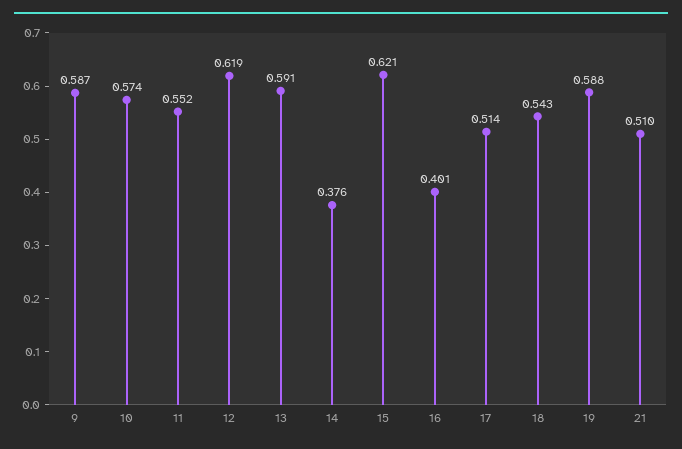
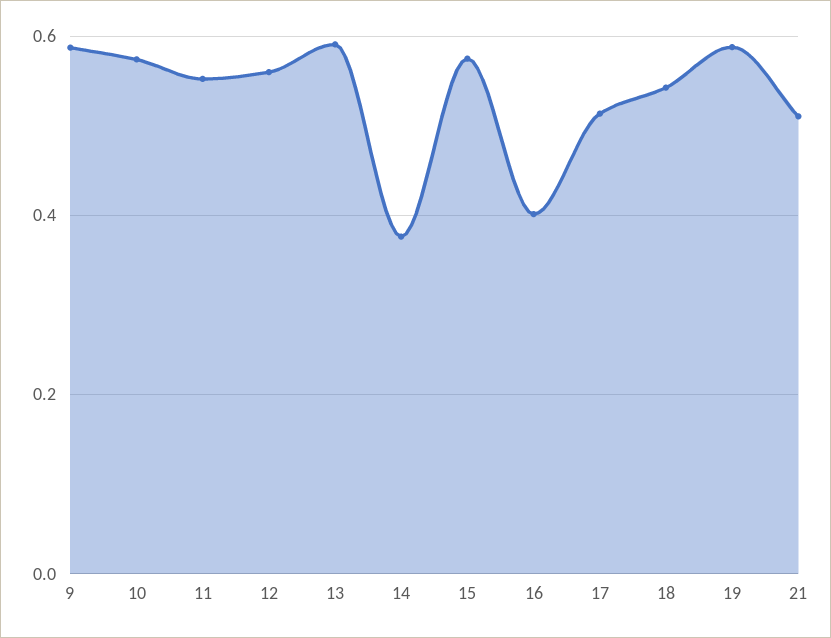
12: 0.619 -> 0.56
15: 0.621 -> 0.58

